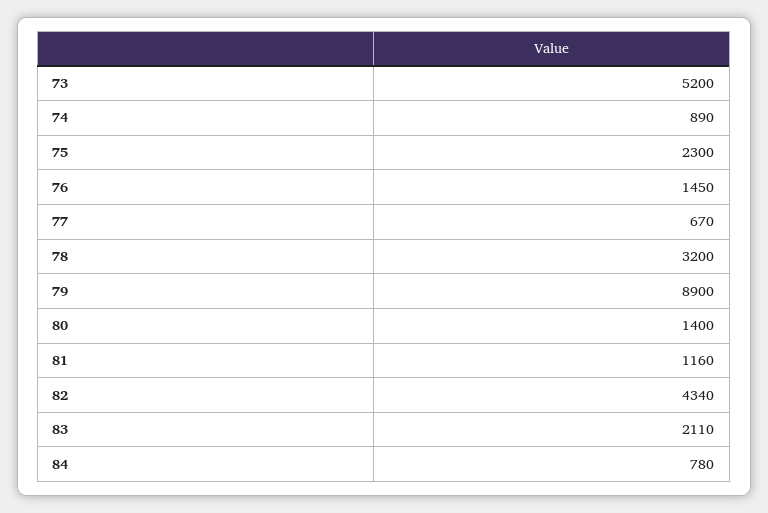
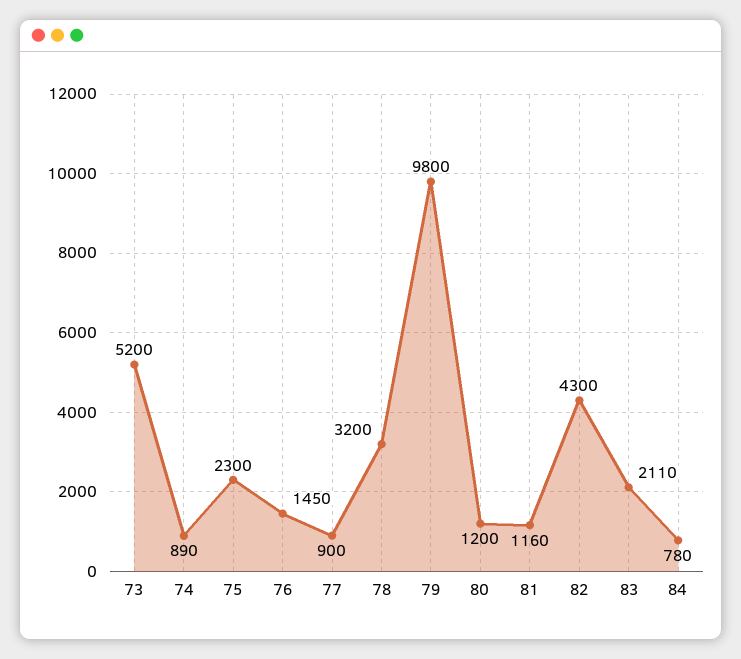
77: 670 -> 900
79: 8900 -> 9800
80: 1400 -> 1200
82: 4340 -> 4300

